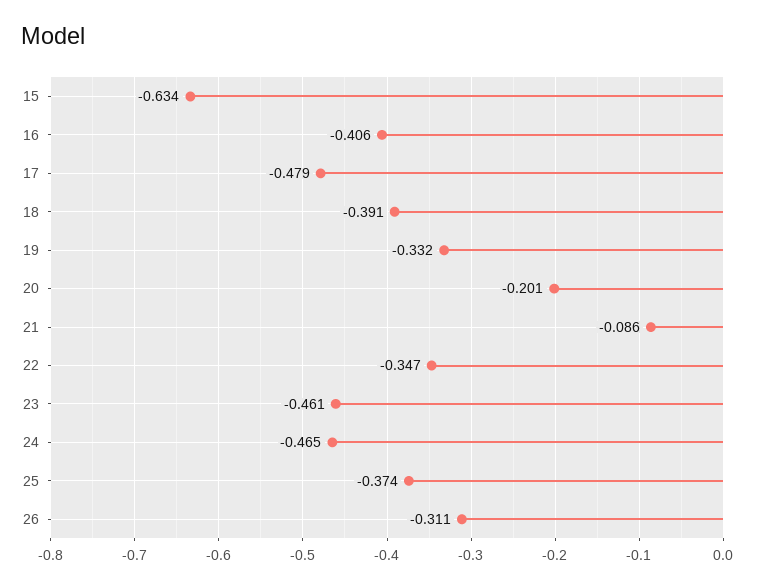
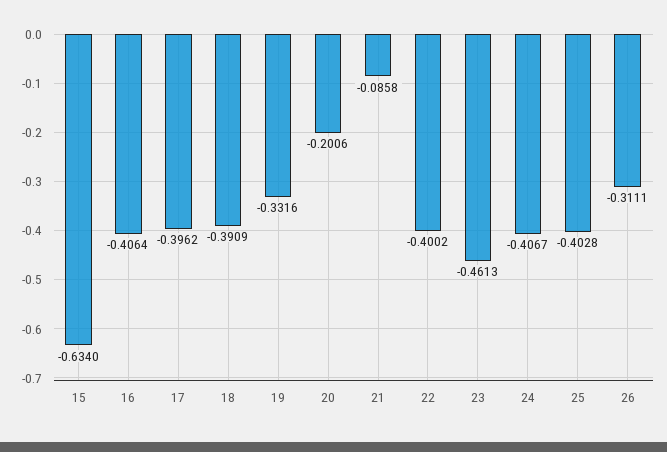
17: -0.479 -> -0.3962
22: -0.347 -> -0.4002
24: -0.465 -> -0.4067
25: -0.374 -> -0.4028

